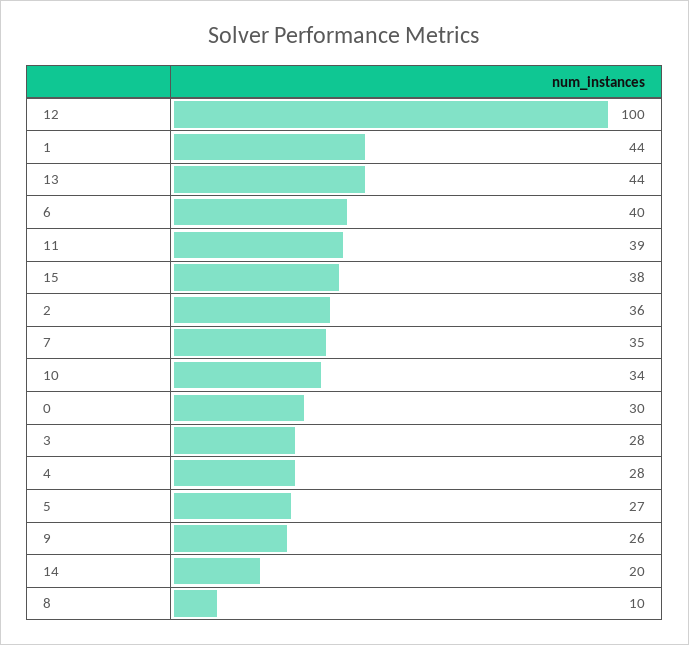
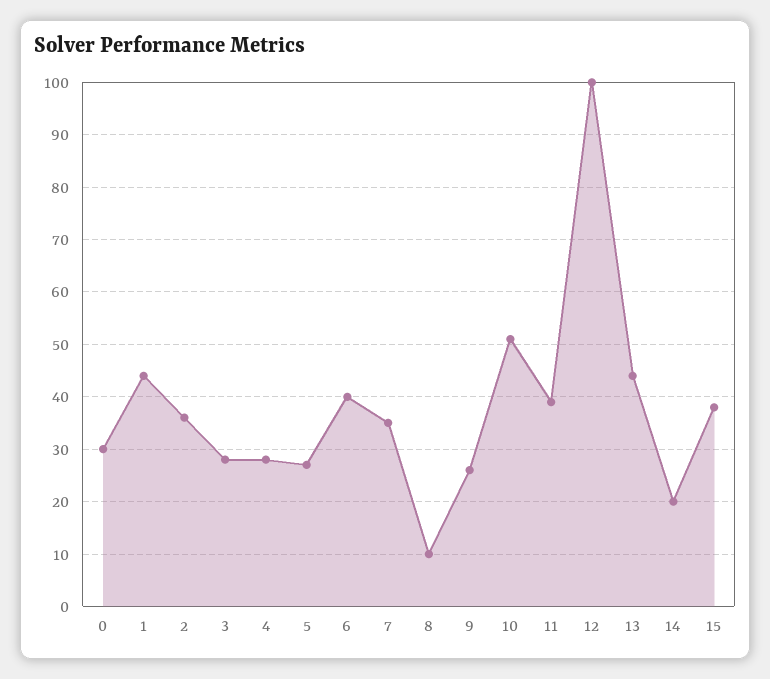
10: 34 -> 50

